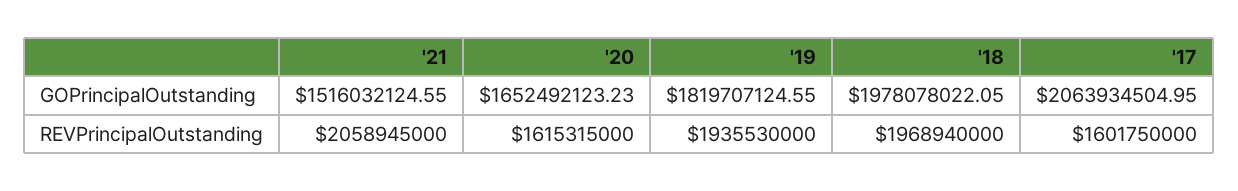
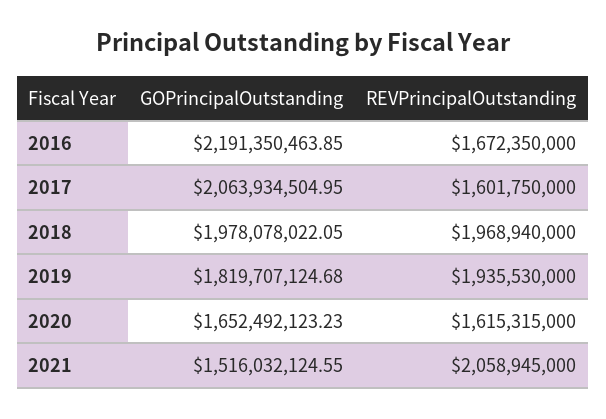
'19, GOPrincipalOutstanding: 1819707124.55 -> 1819707124.68
2016, GOPrincipalOutstanding: none -> 2191350463.85
2016, REVPrincipalOutstanding: none -> 1672350000

